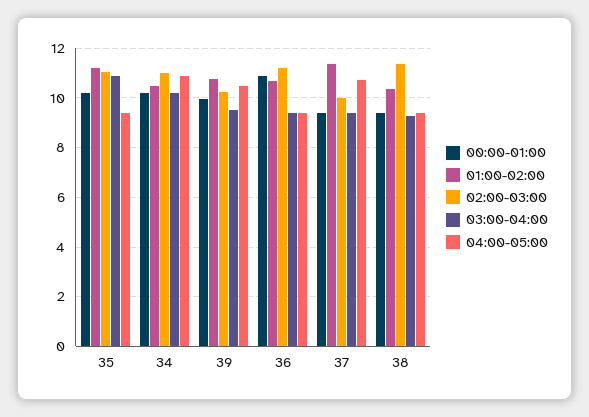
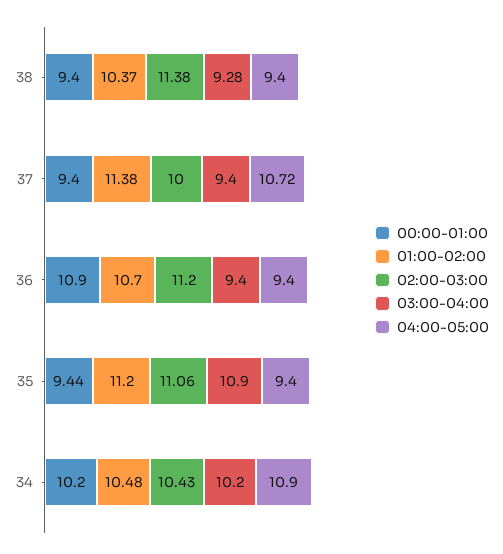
00:00-01:00, 35: 10.25 -> 9.44
02:00-03:00, 34: 11 -> 10.43
00:00-01:00, 39: 10 -> none
01:00-02:00, 39: 10.75 -> none
02:00-03:00, 39: 10.25 -> none
03:00-04:00, 39: 9.5 -> none
04:00-05:00, 39: 10.5 -> none

